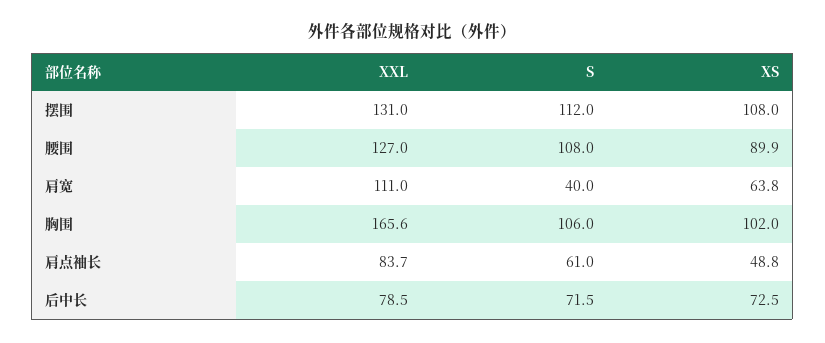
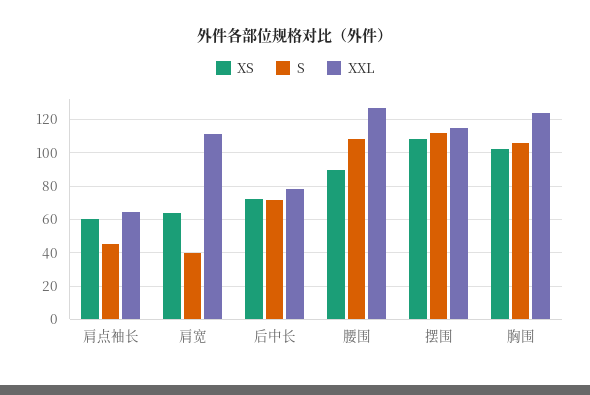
XXL, 摆围: 131 -> 115
XXL, 胸围: 165.6 -> 125
XXL, 肩点袖长: 83.7 -> 65
S, 肩点袖长: 61 -> 45
XS, 肩点袖长: 48.8 -> 60

